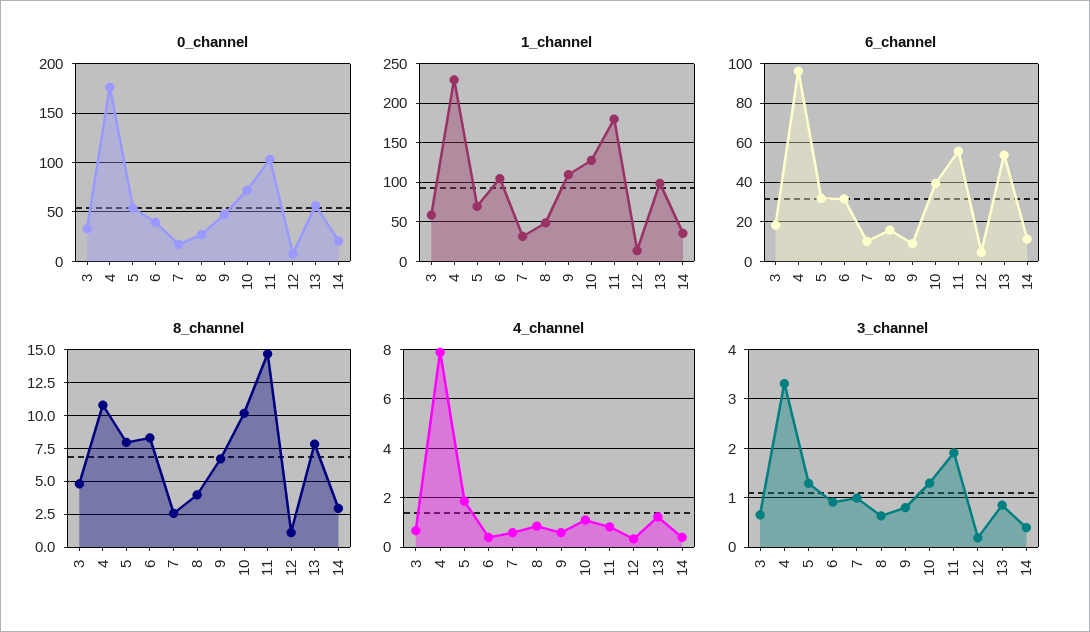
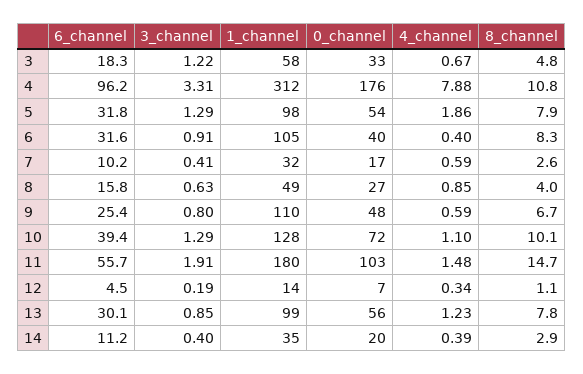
1_channel, 4: 230 -> 312
1_channel, 5: 70 -> 98
6_channel, 9: 10 -> 25.4
6_channel, 13: 55 -> 30.1
4_channel, 11: 0.75 -> 1.48
3_channel, 3: 0.6 -> 1.22
3_channel, 7: 1 -> 0.41

